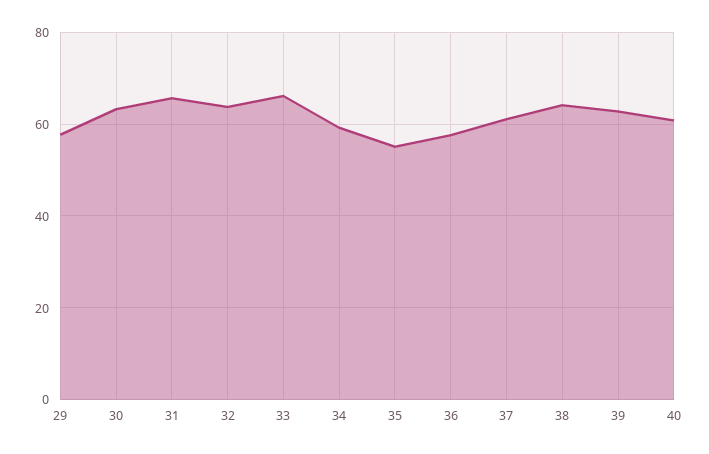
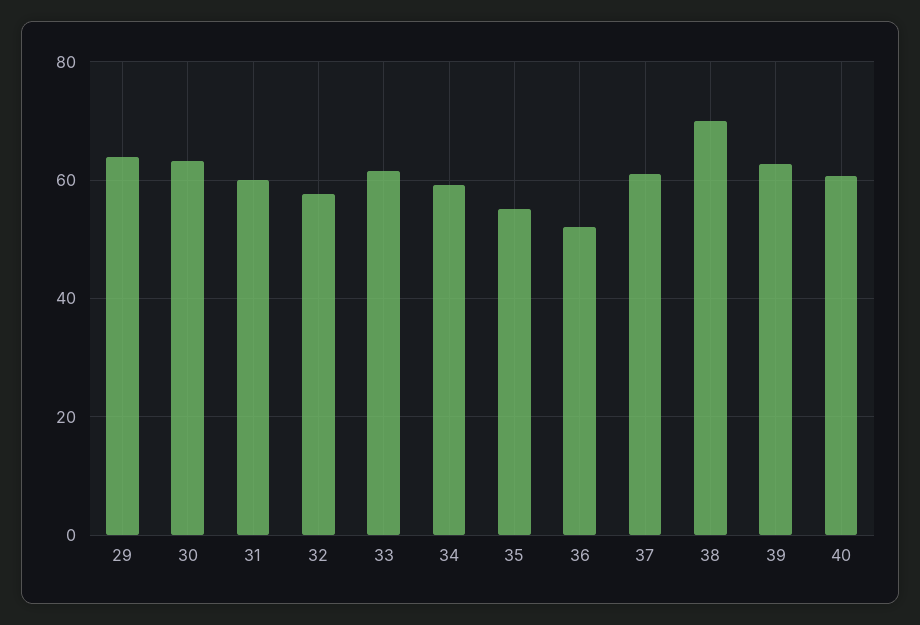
29: 58 -> 64
31: 66 -> 60
32: 64 -> 58
33: 66 -> 62
36: 58 -> 52
38: 64 -> 70

